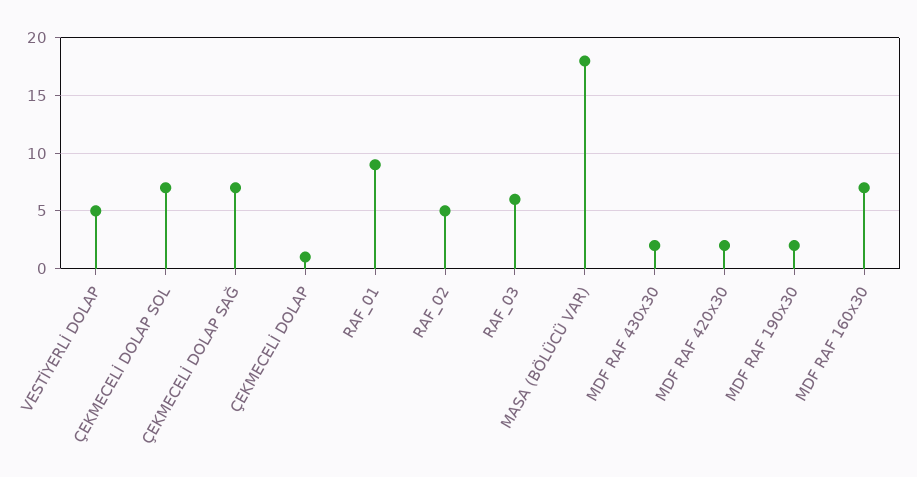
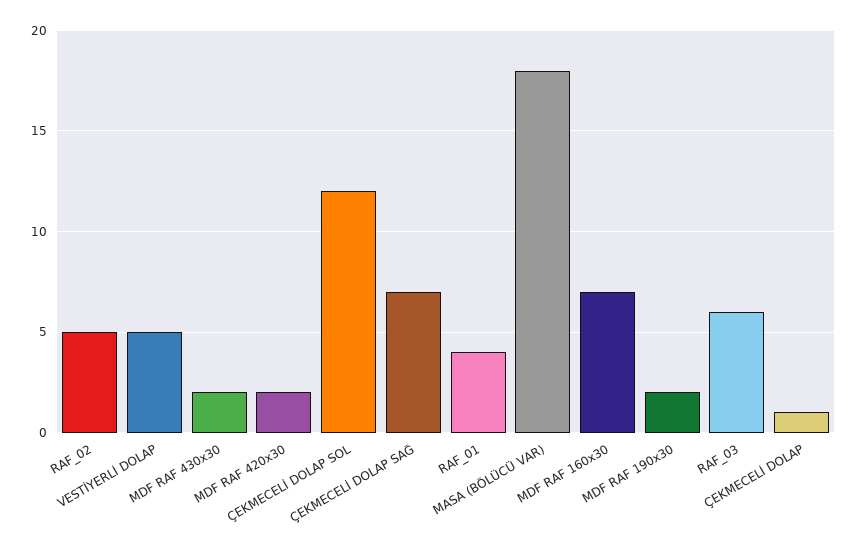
ÇEKMECELİ DOLAP SOL: 7 -> 12
RAF_01: 9 -> 4

